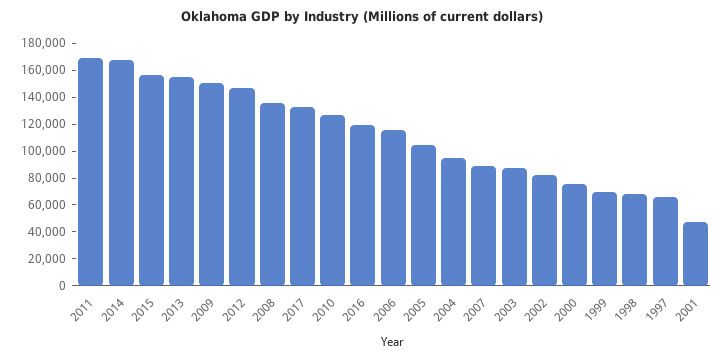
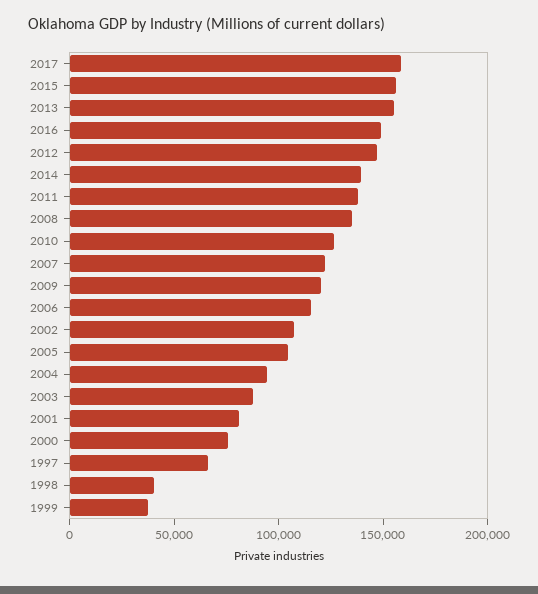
2011: 170000 -> 140000
2014: 170000 -> 140000
2009: 150000 -> 120000
2017: 130000 -> 160000
2016: 120000 -> 150000
2007: 90000 -> 120000
2002: 80000 -> 110000
1999: 70000 -> 40000
1998: 70000 -> 40000
2001: 50000 -> 80000

